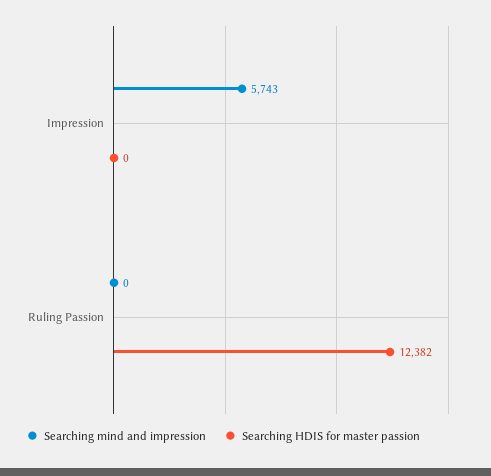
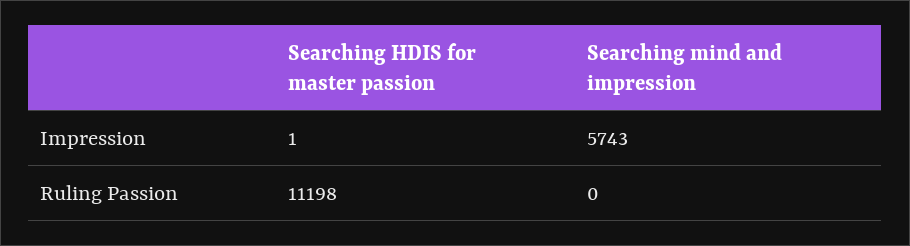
Searching HDIS for master passion, Impression: 0 -> 1
Searching HDIS for master passion, Ruling Passion: 12382 -> 11198

